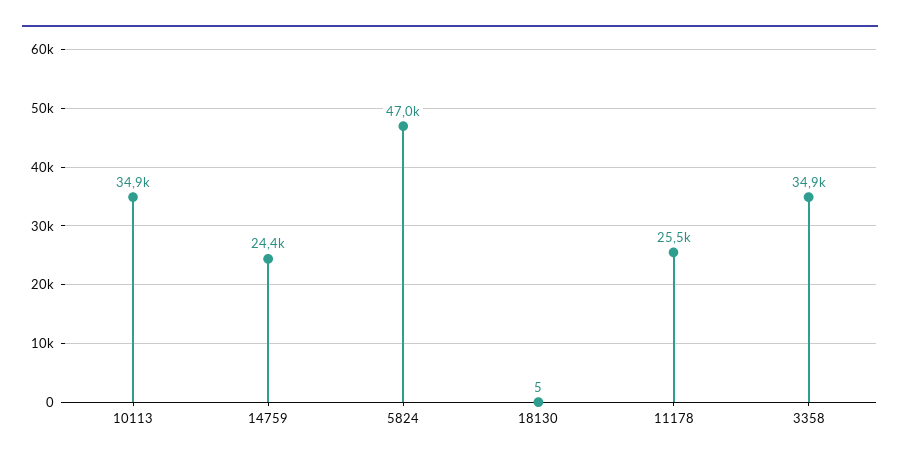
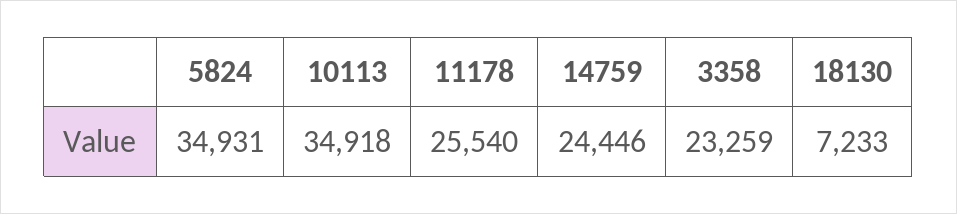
5824: 47000 -> 34931
18130: 5 -> 7233
3358: 34900 -> 23259

